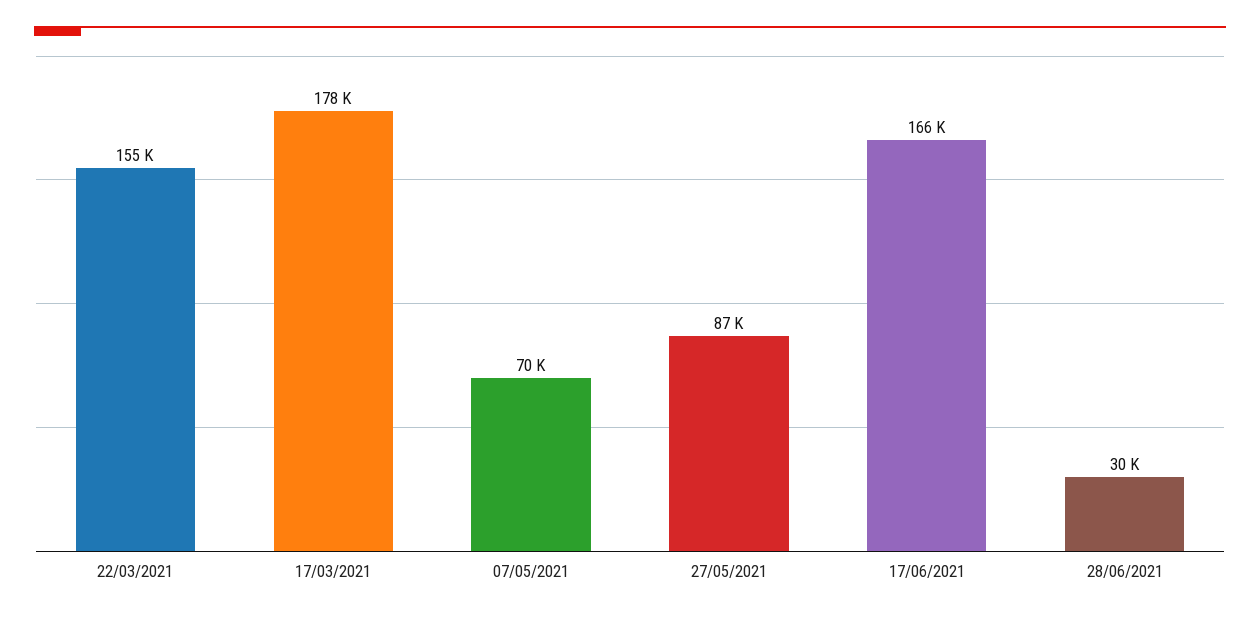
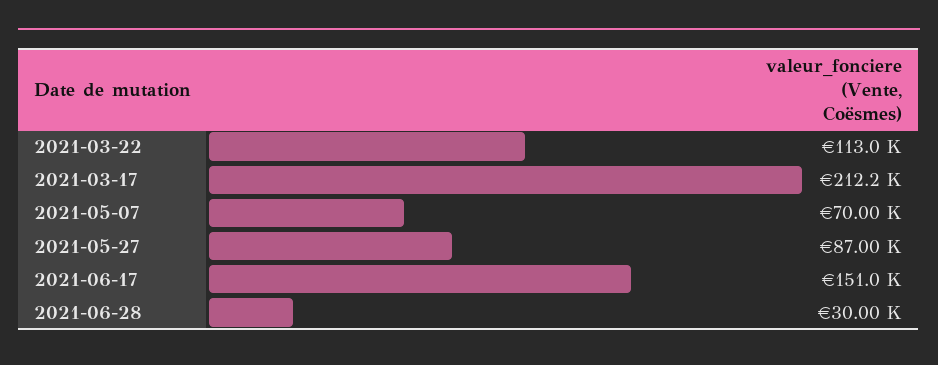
22/03/2021: 155000 -> 113000
17/03/2021: 178000 -> 212200
17/06/2021: 166000 -> 151000

